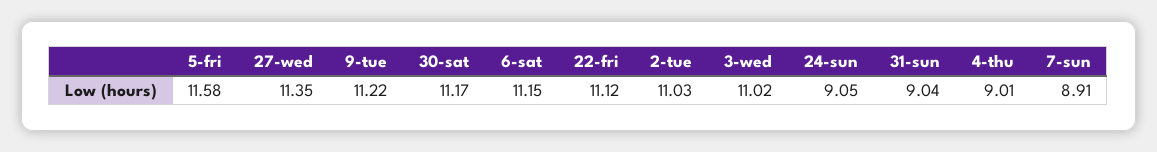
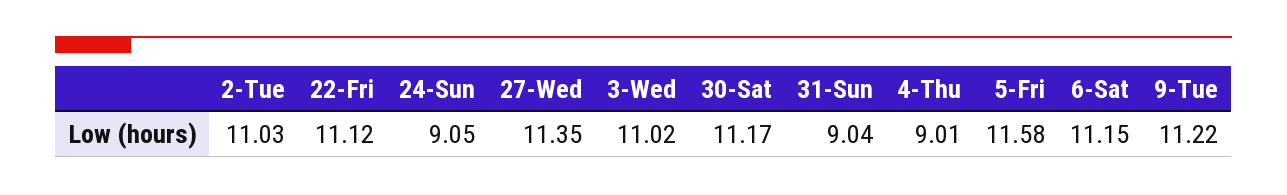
7-sun: 8.91 -> none

